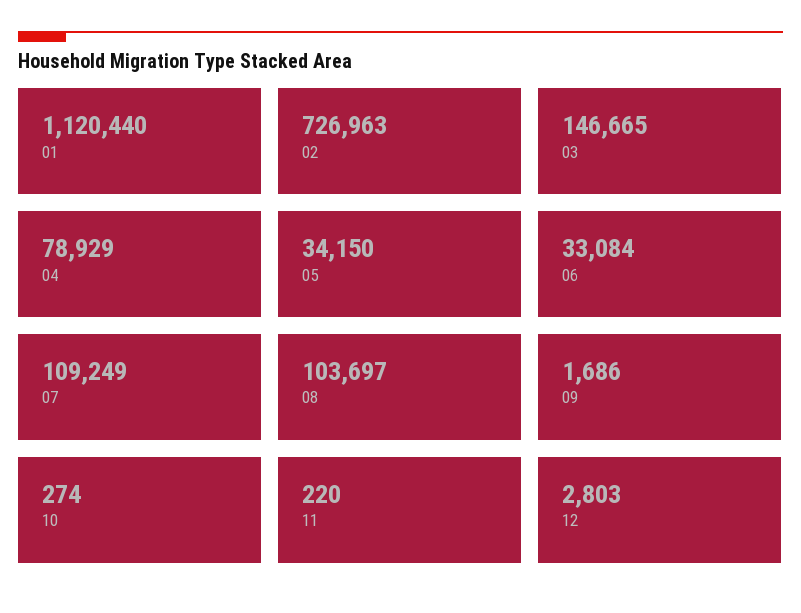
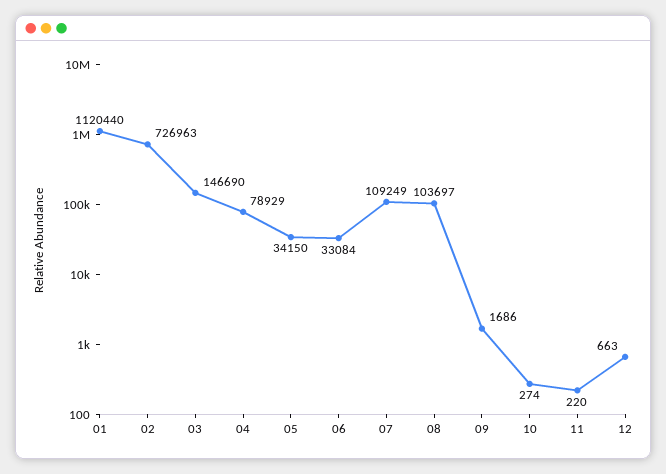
03: 146665 -> 146690
12: 2803 -> 663

